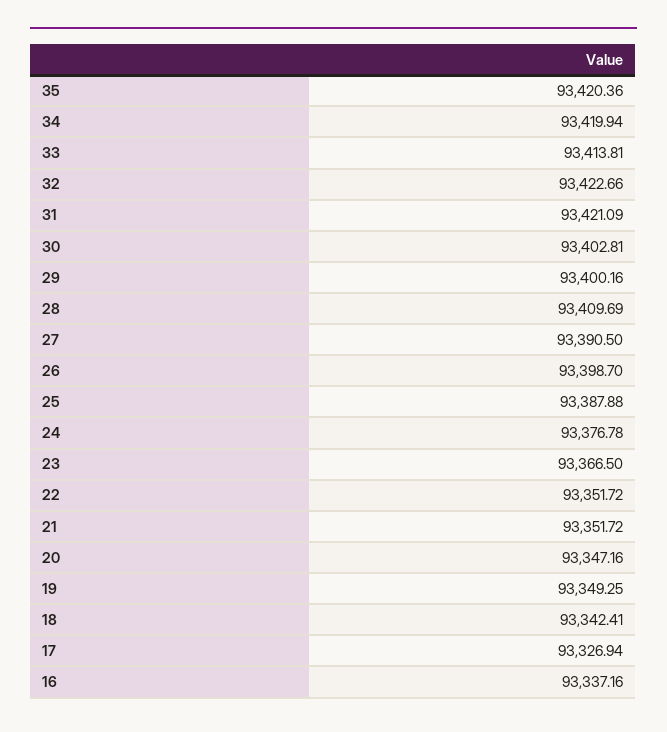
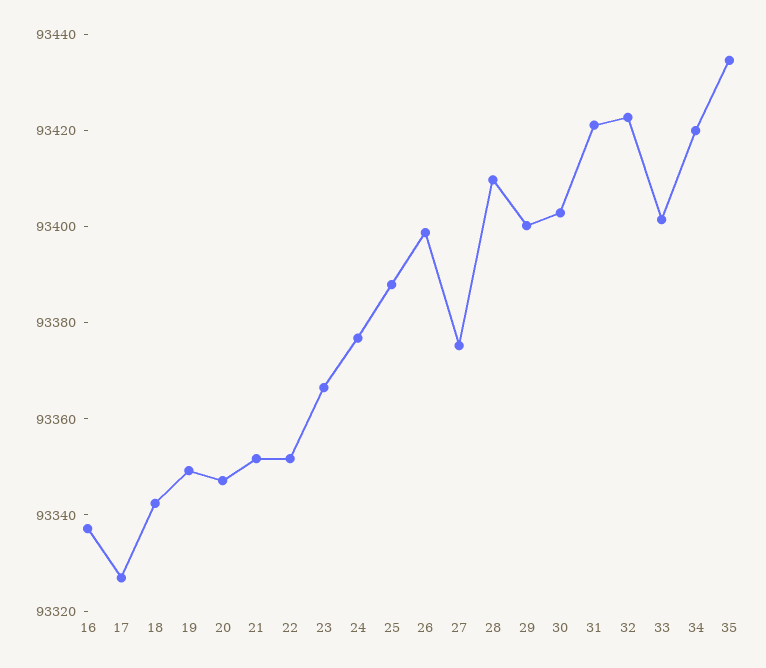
35: 93420.36 -> 93435
33: 93413.81 -> 93400
27: 93390.5 -> 93375

